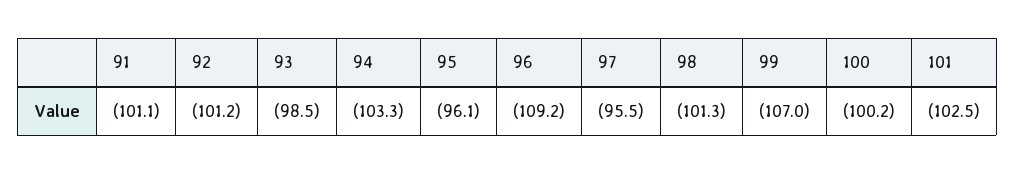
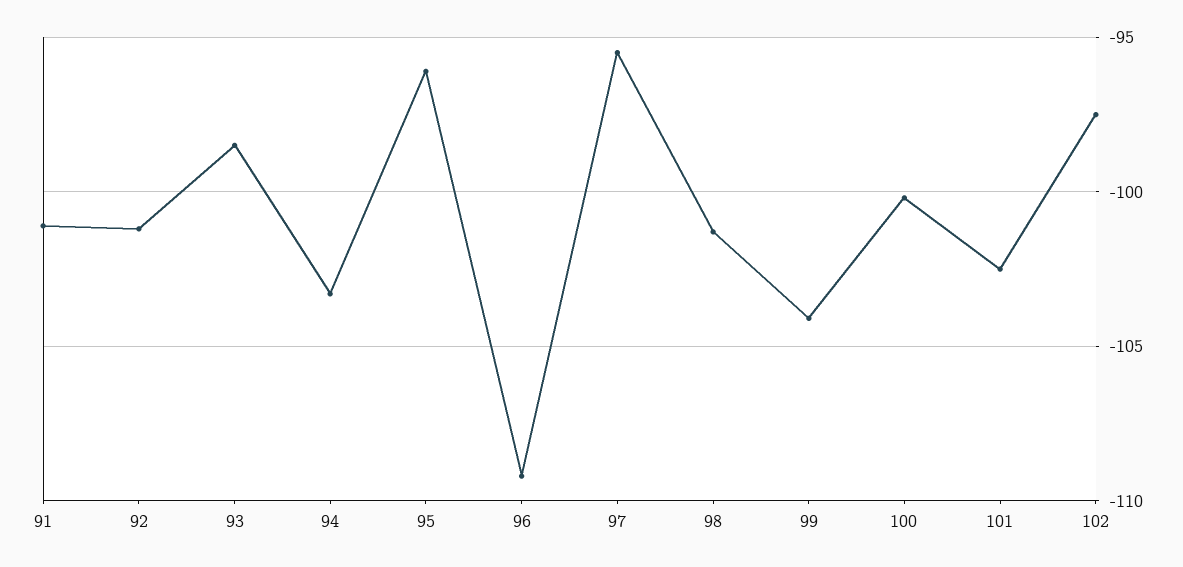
99: -107 -> -104
102: none -> -97.5

